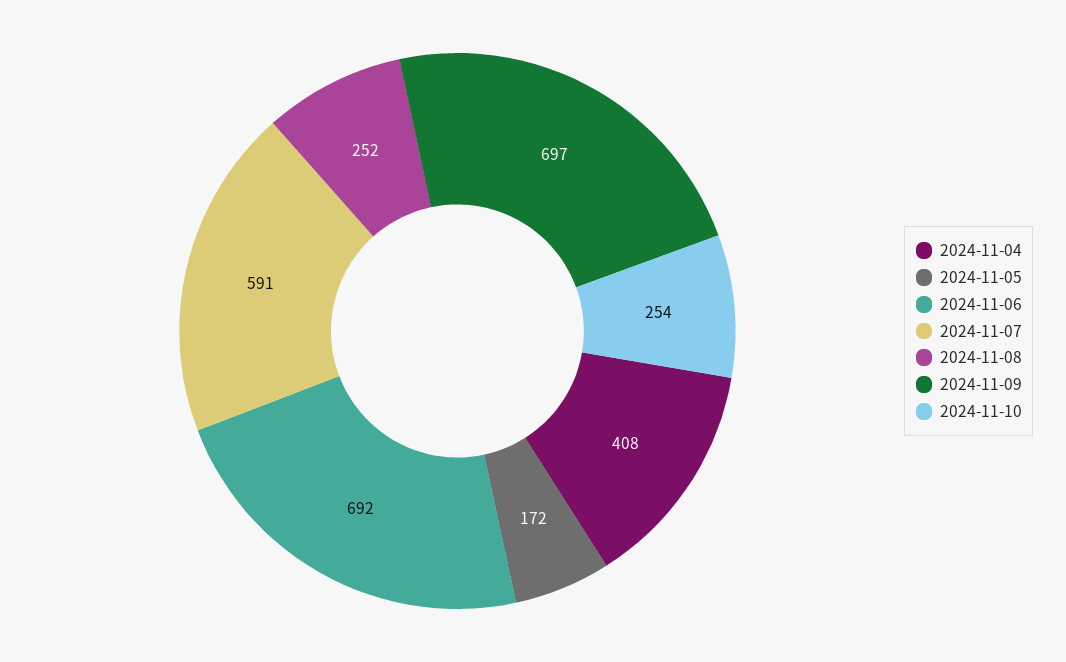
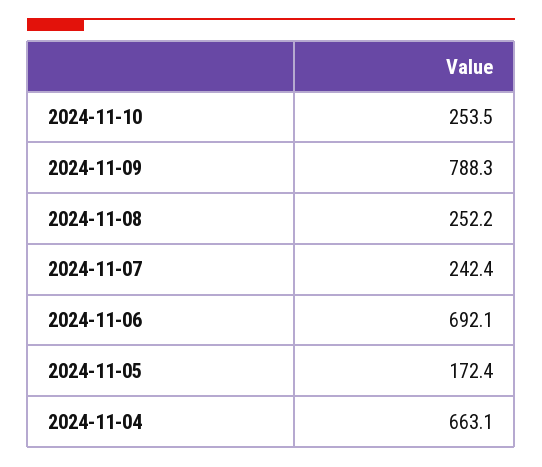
2024-11-04: 408 -> 663.1
2024-11-07: 591 -> 242.4
2024-11-09: 697 -> 788.3

